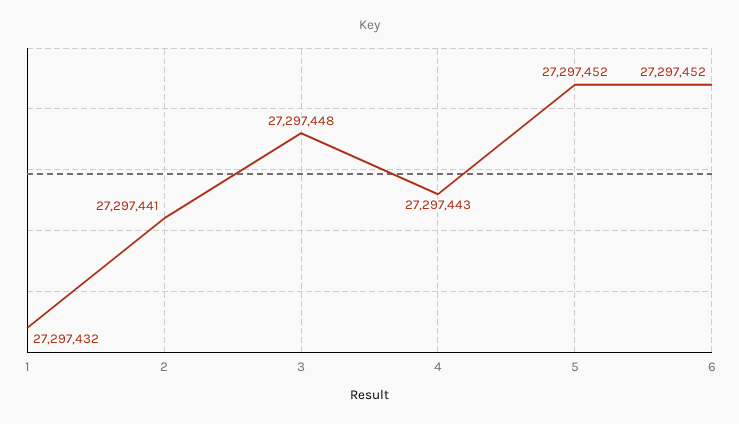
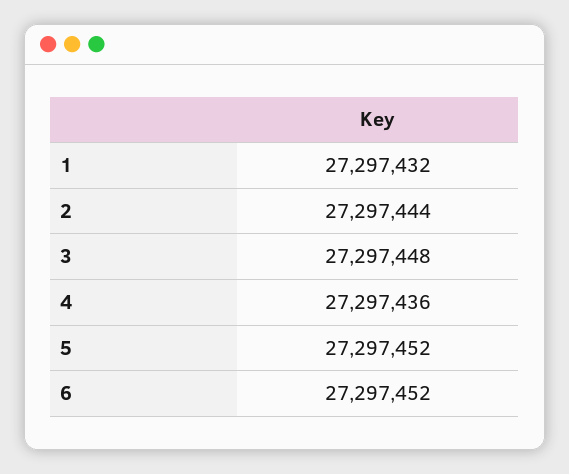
2: 27297441 -> 27297444
4: 27297443 -> 27297436

